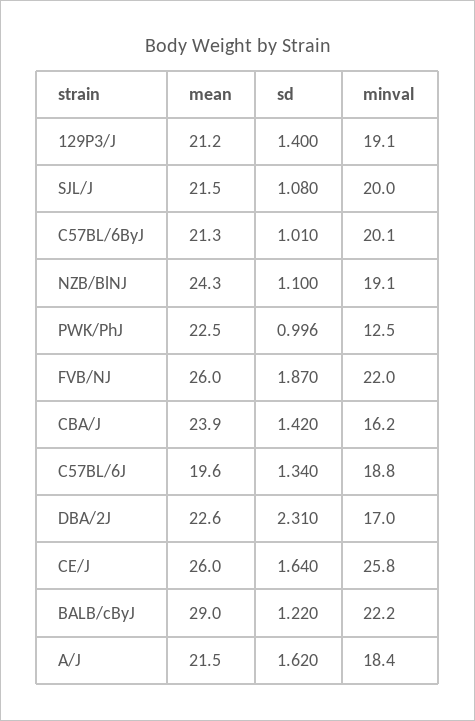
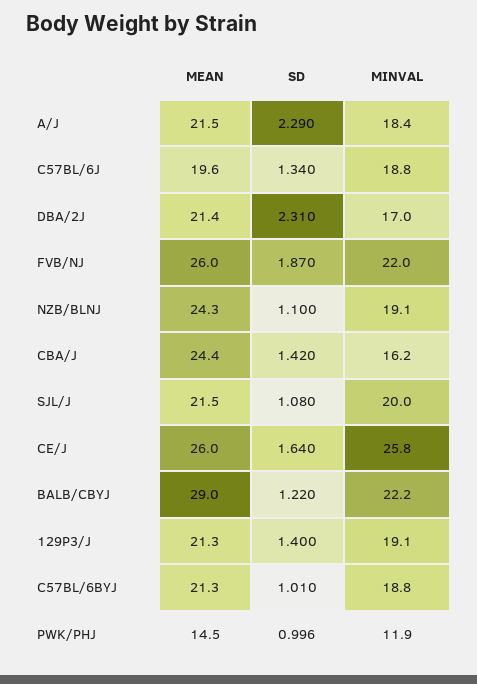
mean, 129P3/J: 21.2 -> 21.3
minval, C57BL/6ByJ: 20.1 -> 18.8
mean, PWK/PhJ: 22.5 -> 14.5
minval, PWK/PhJ: 12.5 -> 11.9
mean, CBA/J: 23.9 -> 24.4
mean, DBA/2J: 22.6 -> 21.4
sd, A/J: 1.62 -> 2.29

